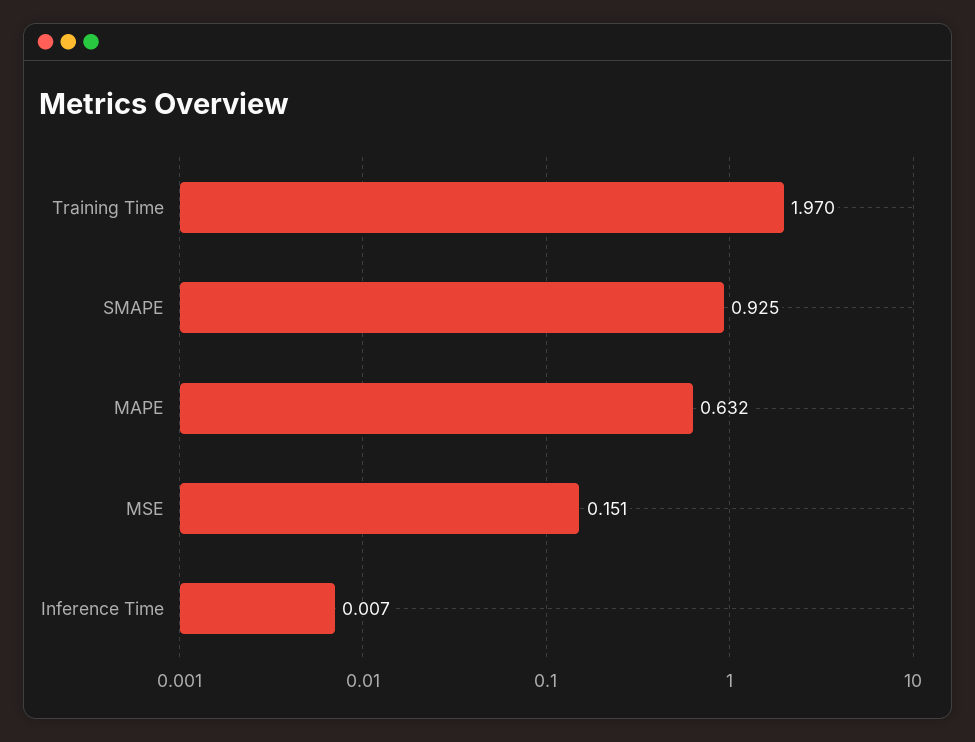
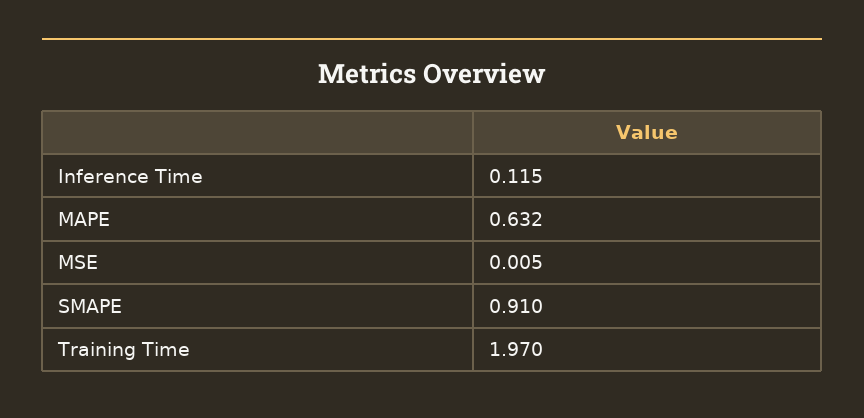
SMAPE: 0.925 -> 0.91
MSE: 0.151 -> 0.005
Inference Time: 0.007 -> 0.115

